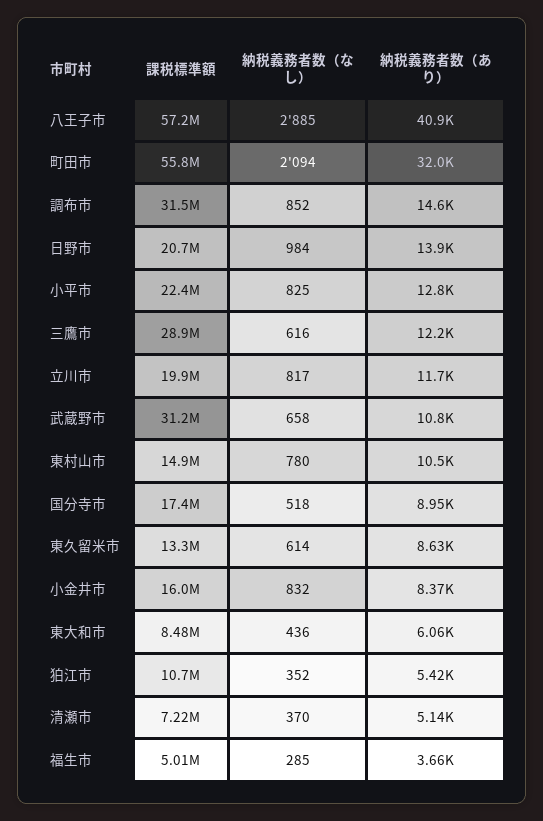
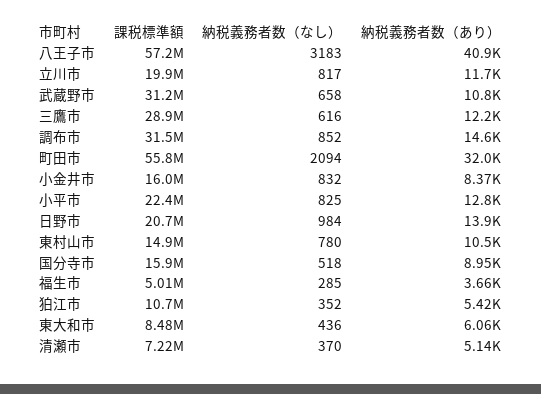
納税義務者数（なし）, 八王子市: 2885 -> 3183
課税標準額, 国分寺市: 17400000 -> 15900000
課税標準額, 東久留米市: 13300000 -> none
納税義務者数（なし）, 東久留米市: 614 -> none
納税義務者数（あり）, 東久留米市: 8630 -> none

